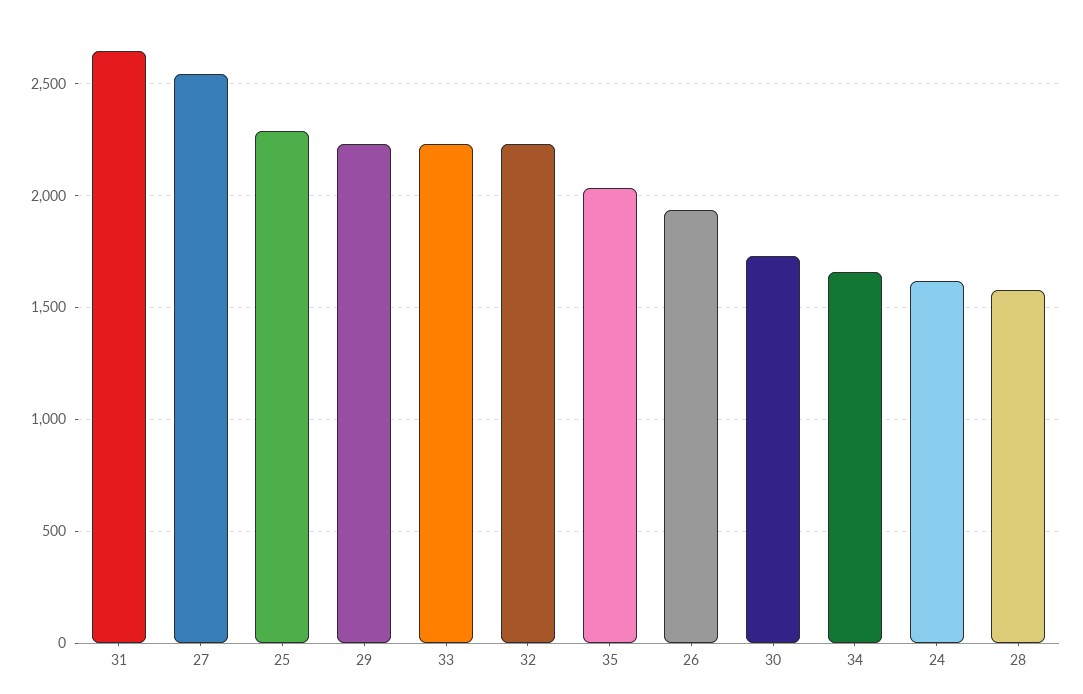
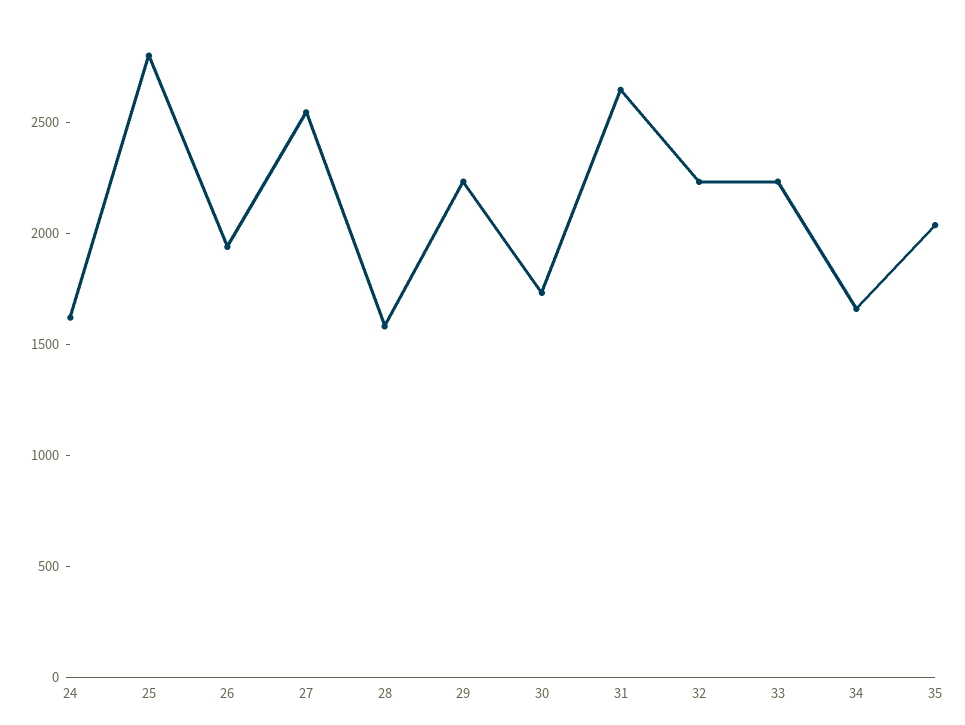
25: 2300 -> 2800

